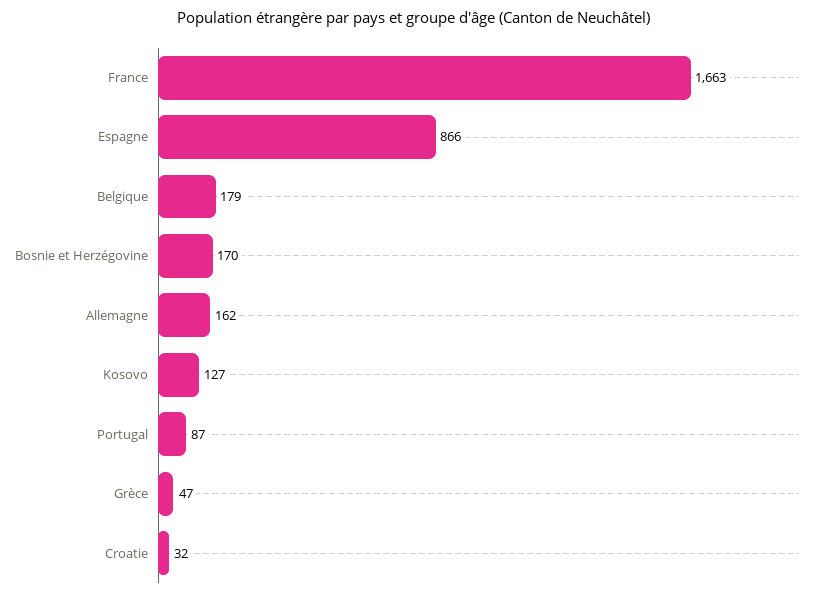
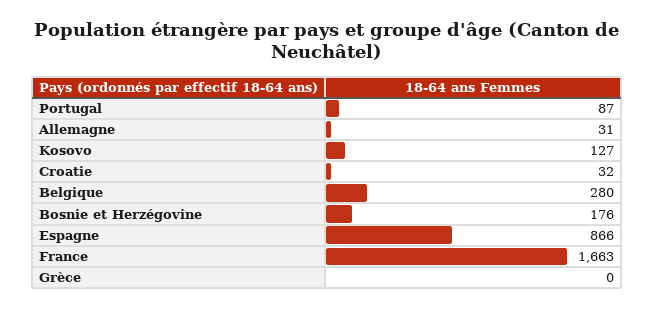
Belgique: 179 -> 280
Bosnie et Herzégovine: 170 -> 176
Allemagne: 162 -> 31
Grèce: 47 -> 0

